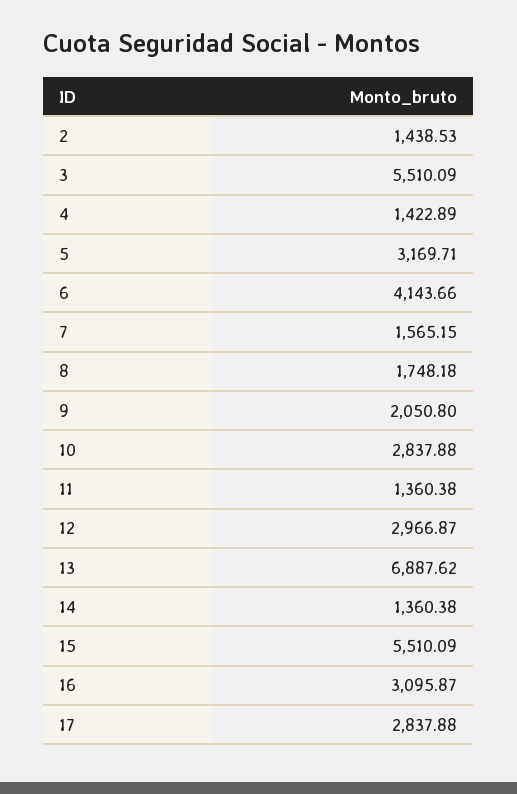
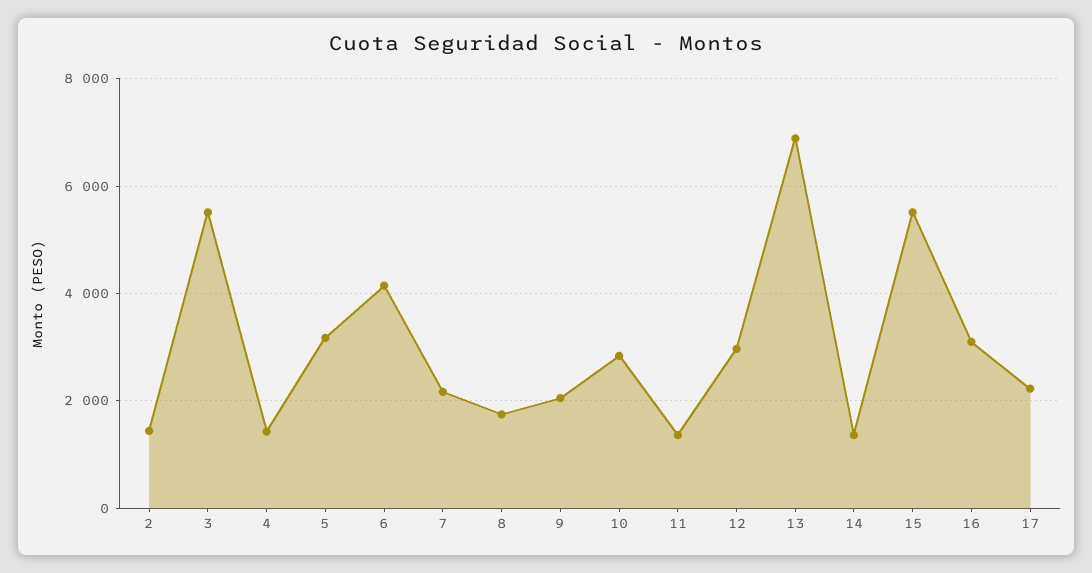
7: 1565.15 -> 2200
17: 2837.88 -> 2200

